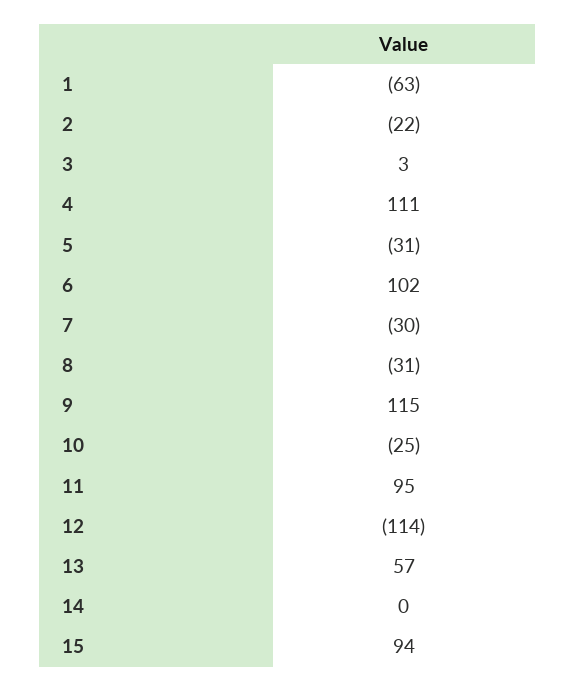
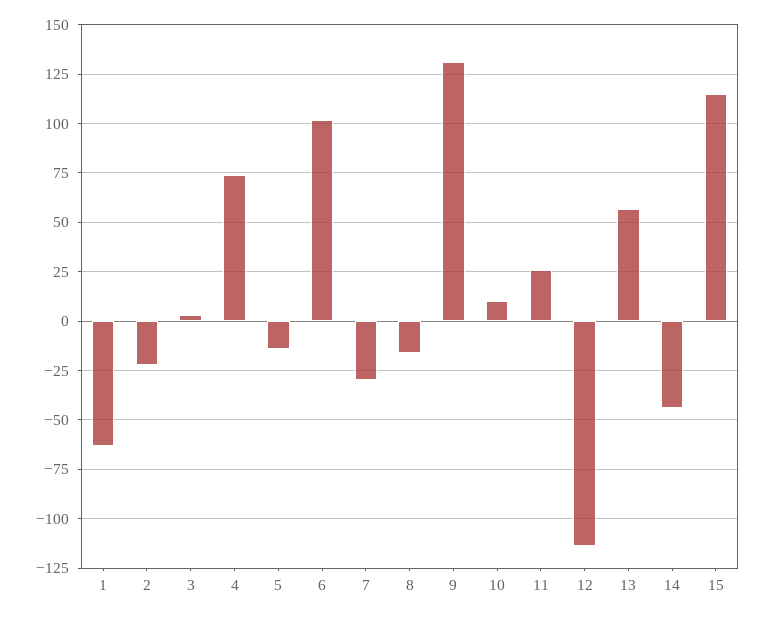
4: 111 -> 75
5: -31 -> -15
8: -31 -> -15
9: 115 -> 130
10: -25 -> 10
11: 95 -> 25
14: 0 -> -45
15: 94 -> 115

